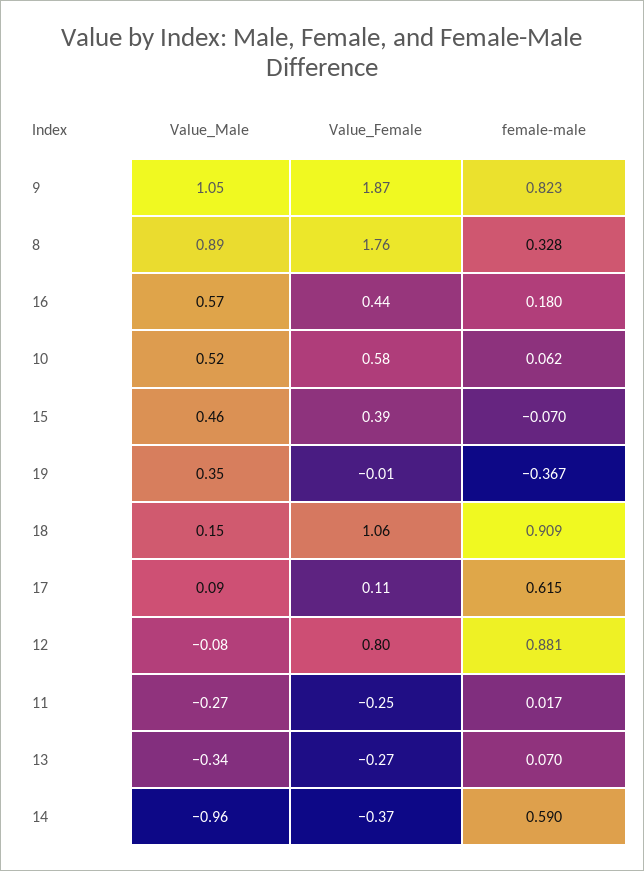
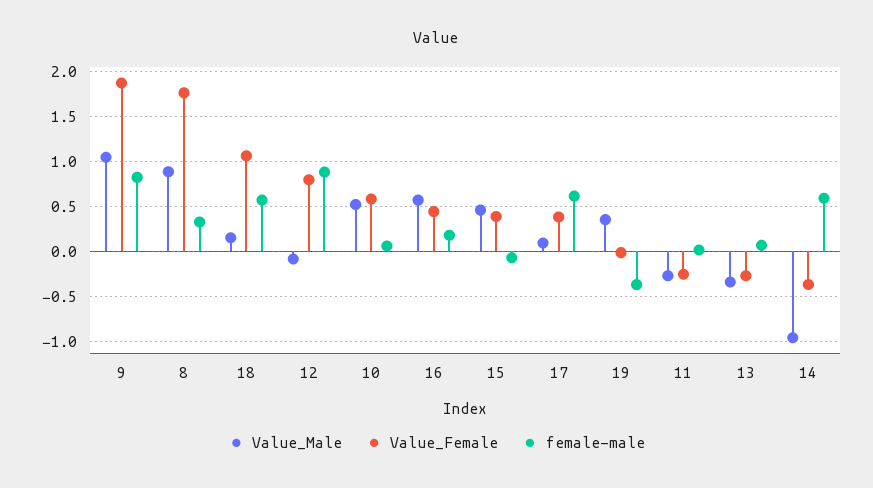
female-male, 18: 0.909 -> 0.6
Value_Female, 17: 0.11 -> 0.4

